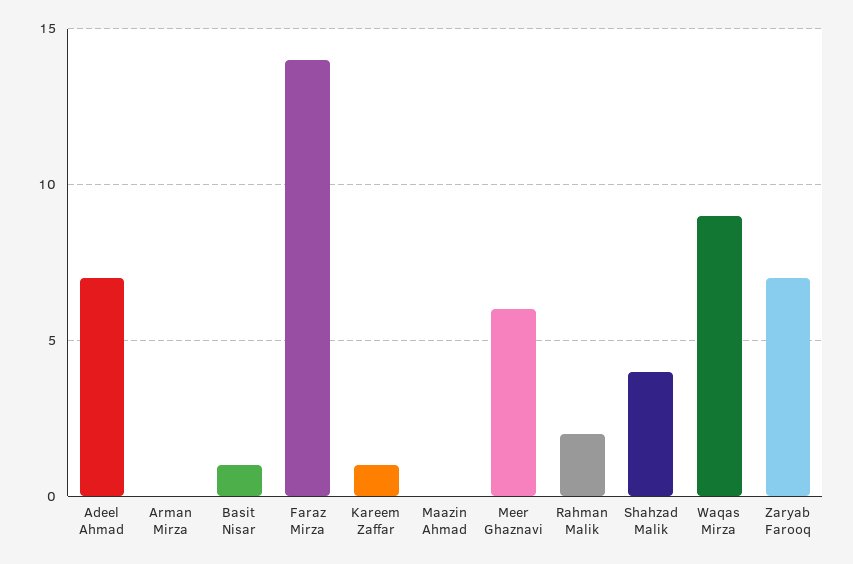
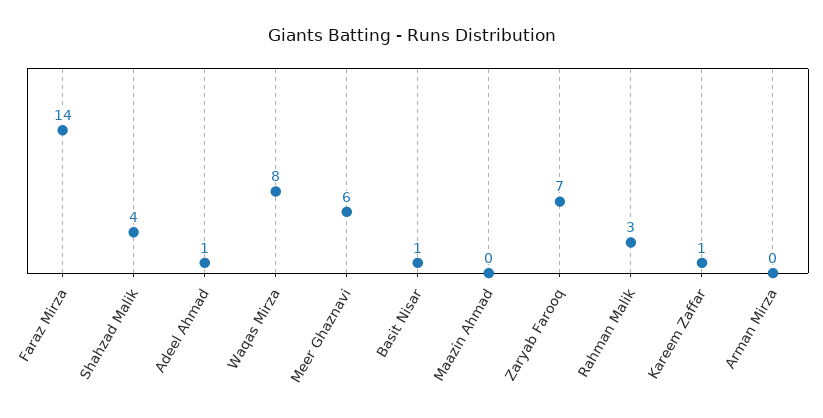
Adeel Ahmad: 7 -> 1
Rahman Malik: 2 -> 3
Waqas Mirza: 9 -> 8

